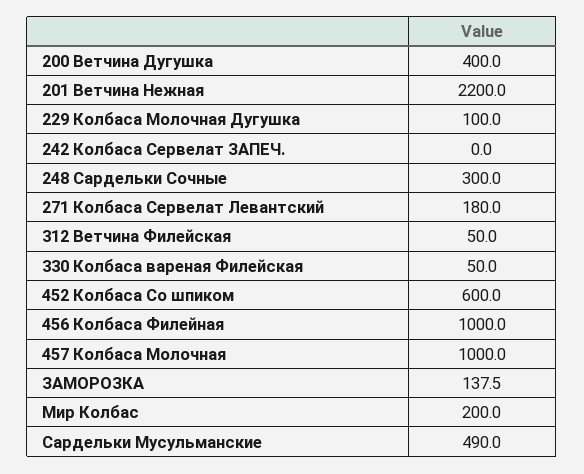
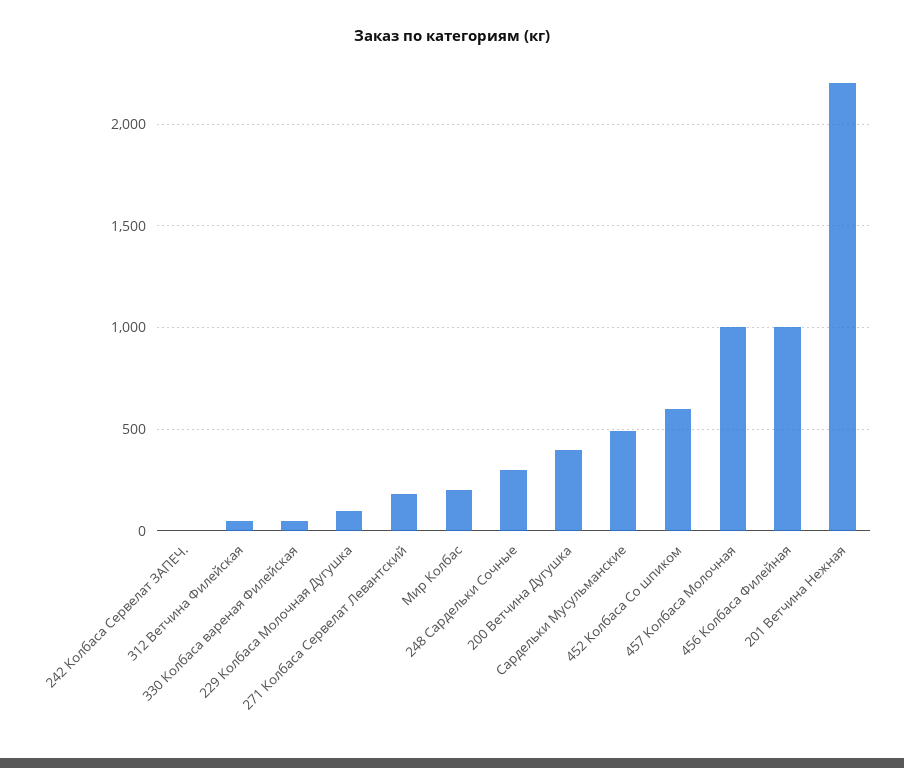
ЗАМОРОЗКА: 137.5 -> none

